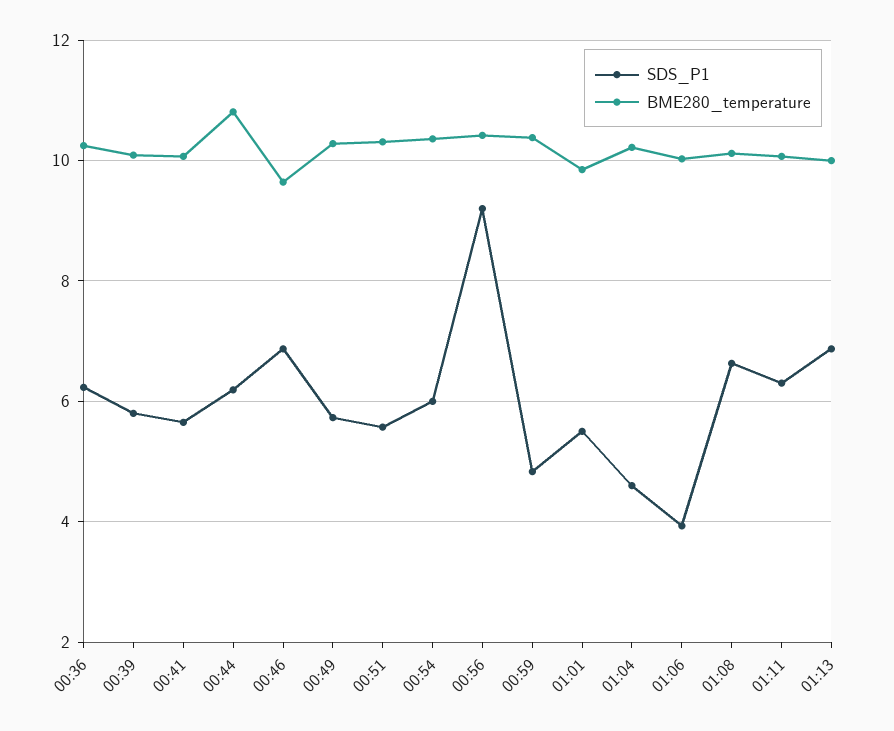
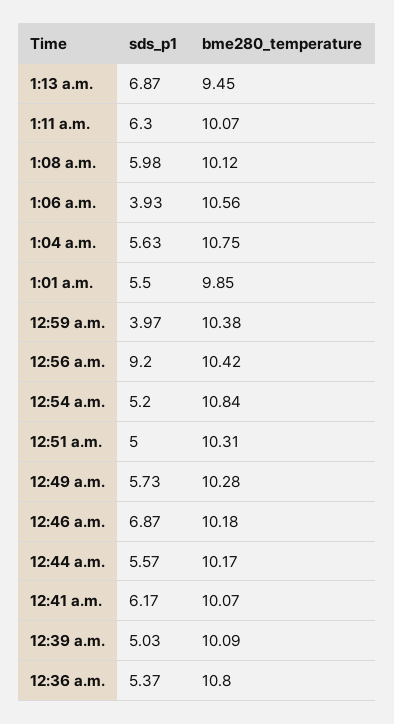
SDS_P1, 00:36: 6.2 -> 5.37
BME280_temperature, 00:36: 10.2 -> 10.8
SDS_P1, 00:39: 5.8 -> 5.03
SDS_P1, 00:41: 5.6 -> 6.17
SDS_P1, 00:44: 6.2 -> 5.57
BME280_temperature, 00:44: 10.8 -> 10.17
BME280_temperature, 00:46: 9.6 -> 10.18
SDS_P1, 00:51: 5.6 -> 5
SDS_P1, 00:54: 6 -> 5.2
BME280_temperature, 00:54: 10.4 -> 10.84
SDS_P1, 00:59: 4.8 -> 3.97
SDS_P1, 01:04: 4.6 -> 5.63
BME280_temperature, 01:04: 10.2 -> 10.75
BME280_temperature, 01:06: 10 -> 10.56
SDS_P1, 01:08: 6.6 -> 5.98
BME280_temperature, 01:13: 10 -> 9.45

